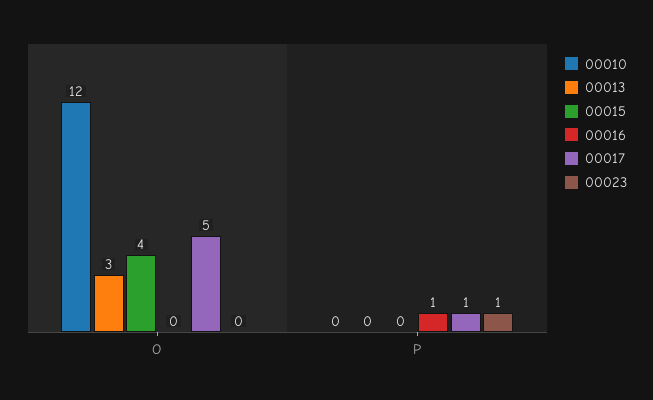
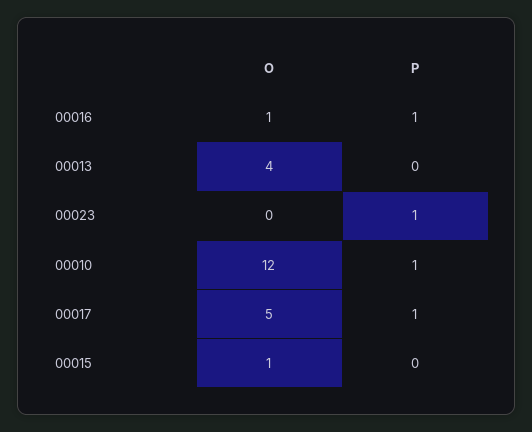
00013, O: 3 -> 4
00015, O: 4 -> 1
00016, O: 0 -> 1
00010, P: 0 -> 1

